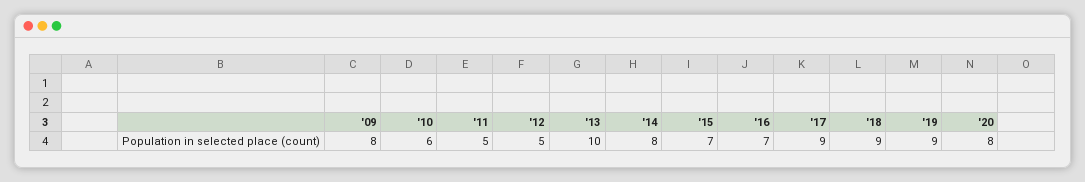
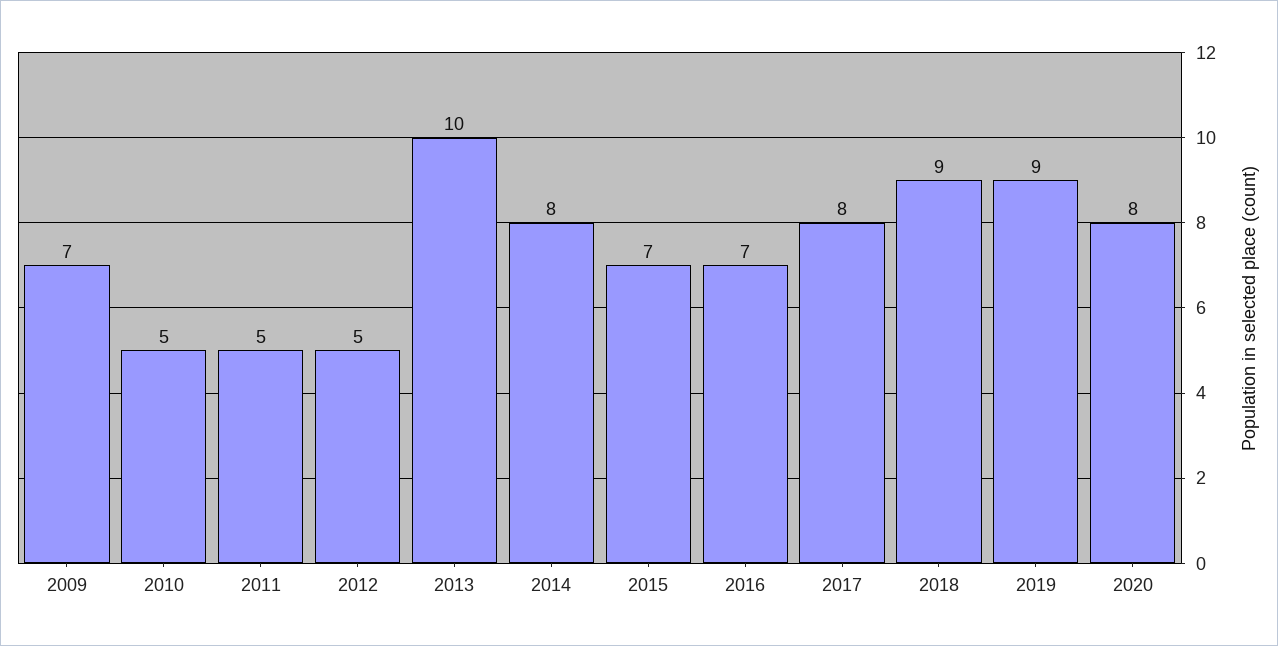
'09: 8 -> 7
'10: 6 -> 5
'17: 9 -> 8

